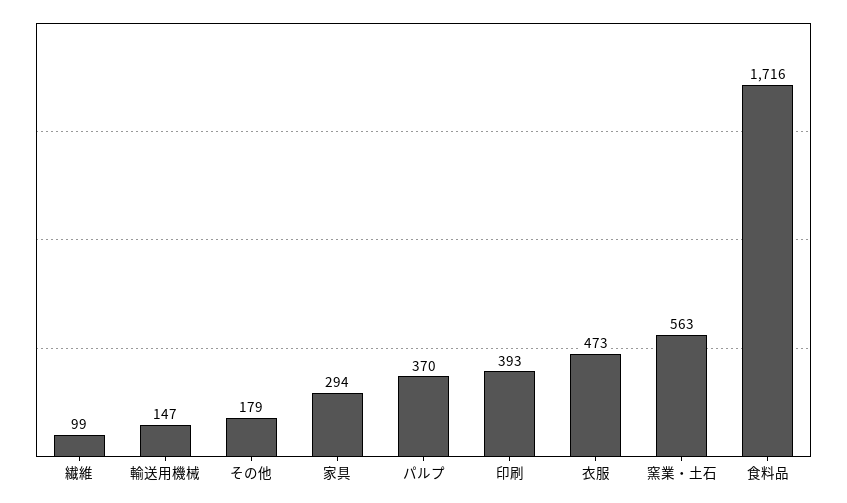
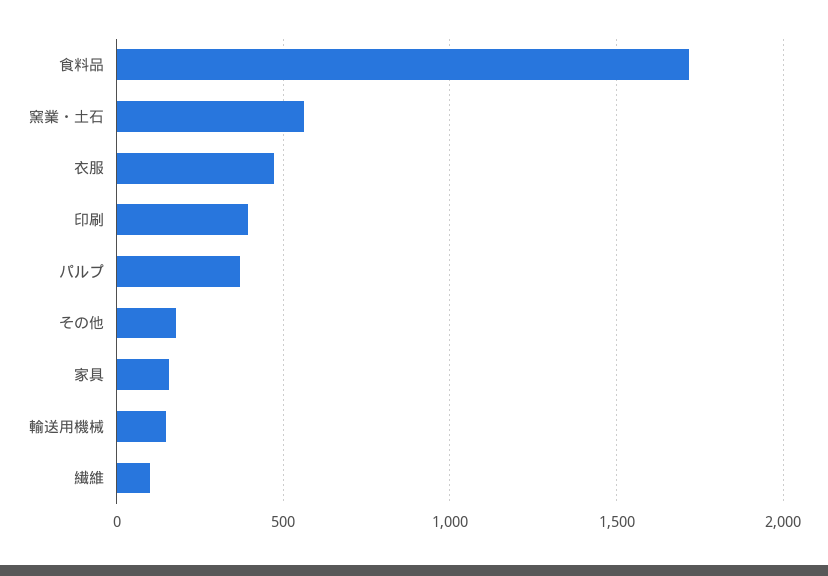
家具: 294 -> 150

